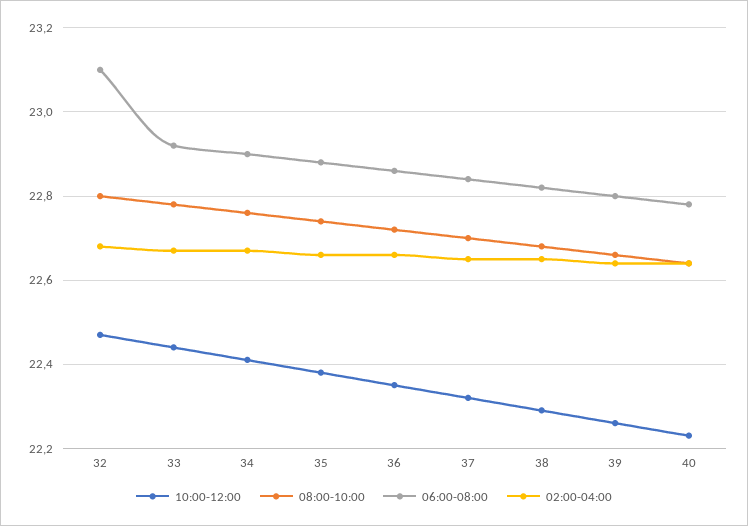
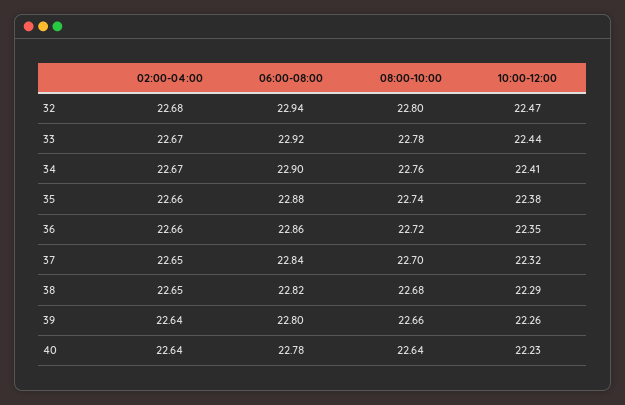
06:00-08:00, 32: 23.1 -> 22.94

